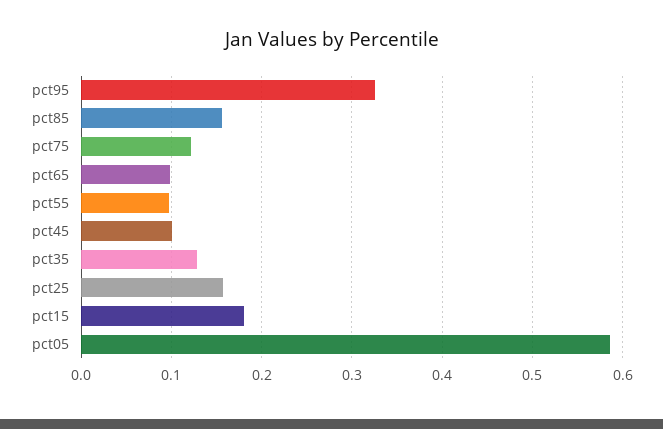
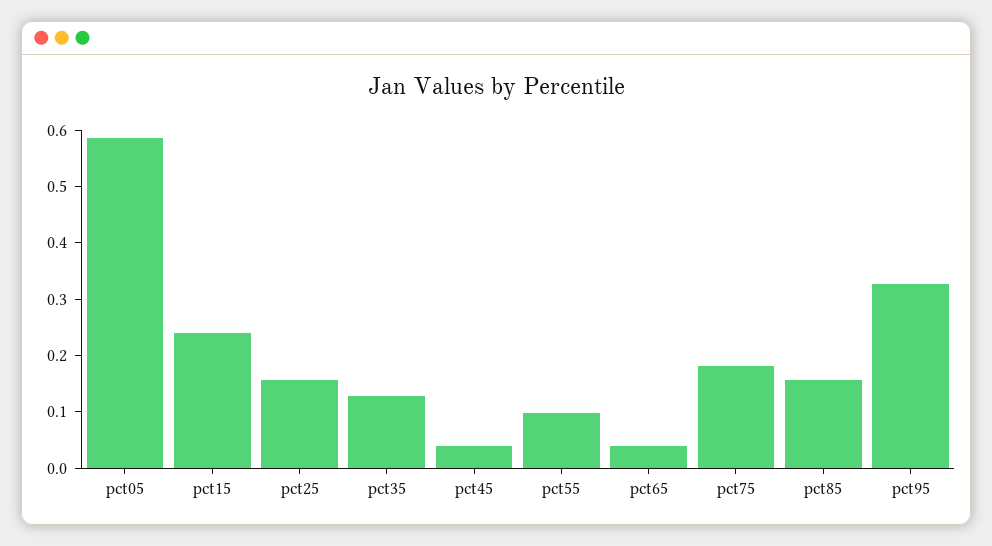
pct75: 0.12 -> 0.18
pct65: 0.1 -> 0.04
pct45: 0.1 -> 0.04
pct15: 0.18 -> 0.24

